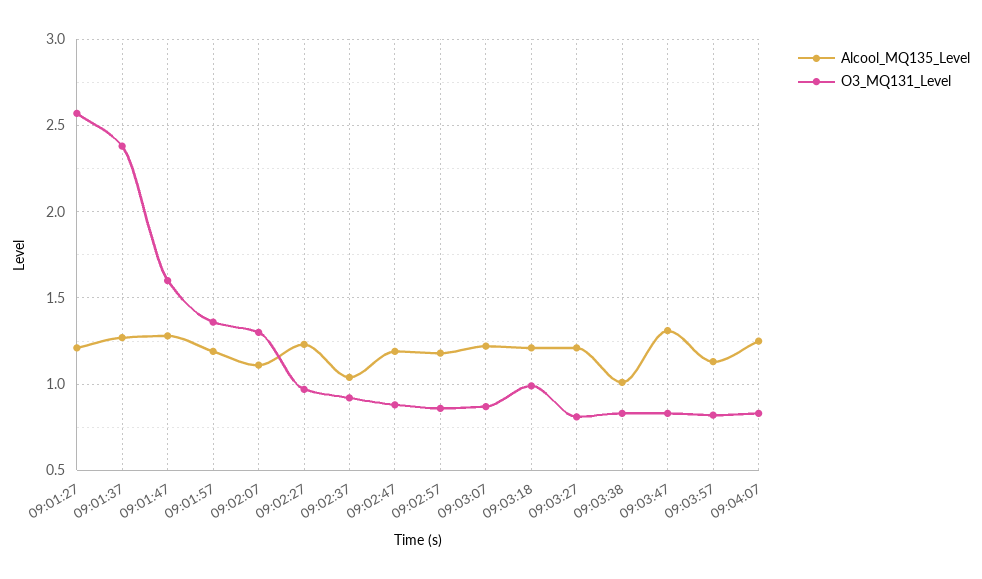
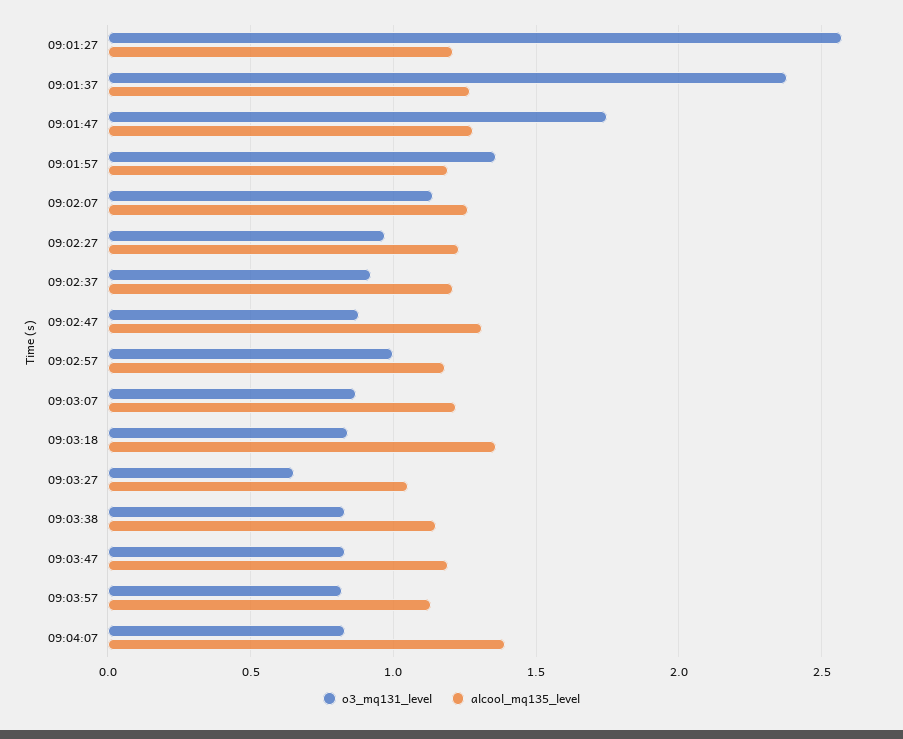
O3_MQ131_Level, 09:01:47: 1.6 -> 1.75
Alcool_MQ135_Level, 09:02:07: 1.1 -> 1.25
O3_MQ131_Level, 09:02:07: 1.3 -> 1.15
Alcool_MQ135_Level, 09:02:37: 1.05 -> 1.2
Alcool_MQ135_Level, 09:02:47: 1.2 -> 1.3
O3_MQ131_Level, 09:02:57: 0.85 -> 1
Alcool_MQ135_Level, 09:03:18: 1.2 -> 1.35
O3_MQ131_Level, 09:03:18: 1 -> 0.85
Alcool_MQ135_Level, 09:03:27: 1.2 -> 1.05
O3_MQ131_Level, 09:03:27: 0.8 -> 0.65
Alcool_MQ135_Level, 09:03:38: 1 -> 1.15
Alcool_MQ135_Level, 09:03:47: 1.3 -> 1.2
Alcool_MQ135_Level, 09:04:07: 1.25 -> 1.4

